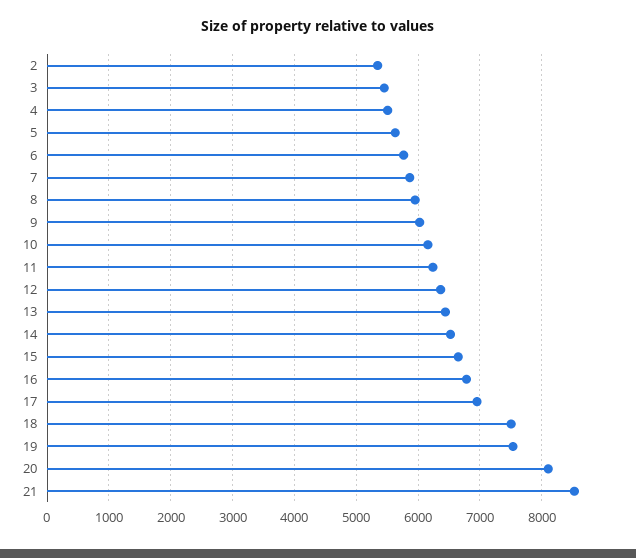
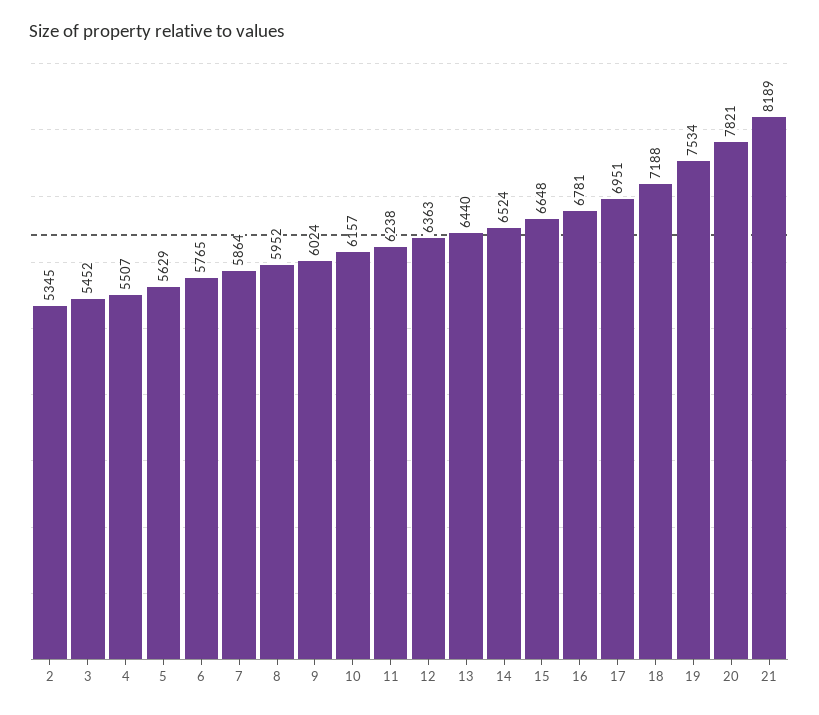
18: 7500 -> 7188
20: 8100 -> 7821
21: 8500 -> 8189

